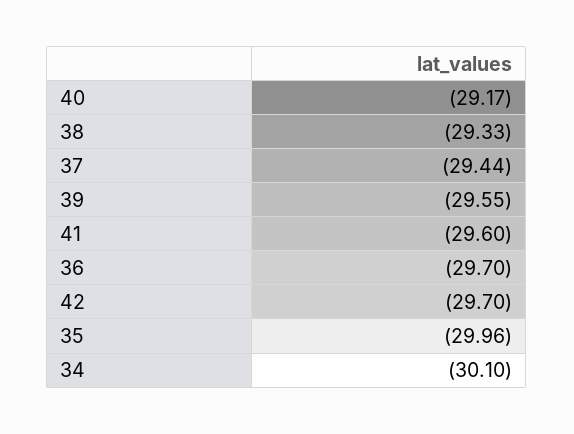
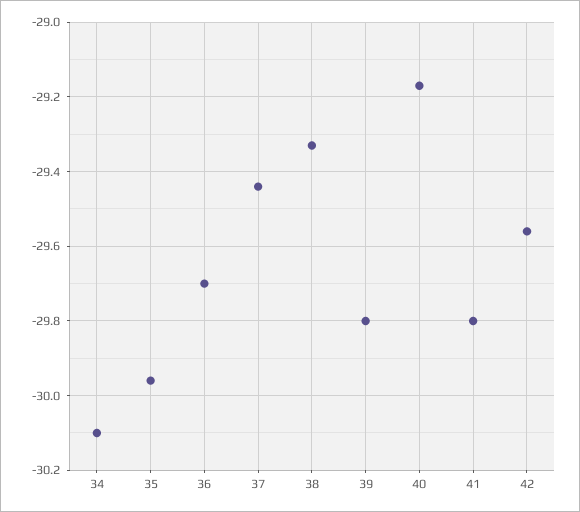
39: -29.55 -> -29.8
41: -29.6 -> -29.8
42: -29.7 -> -29.55

